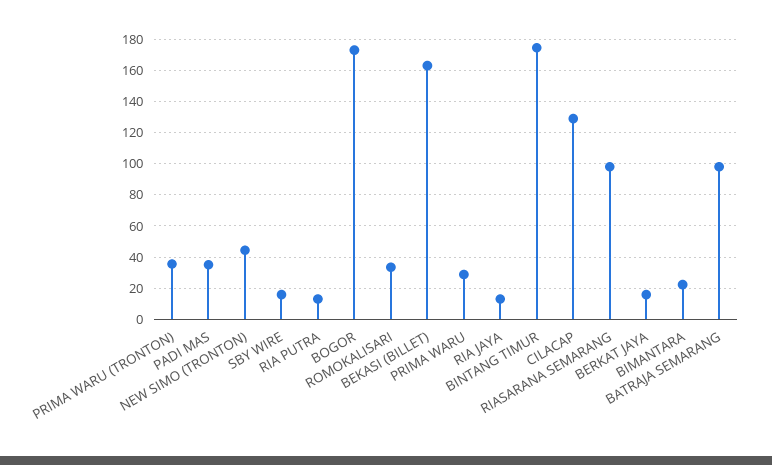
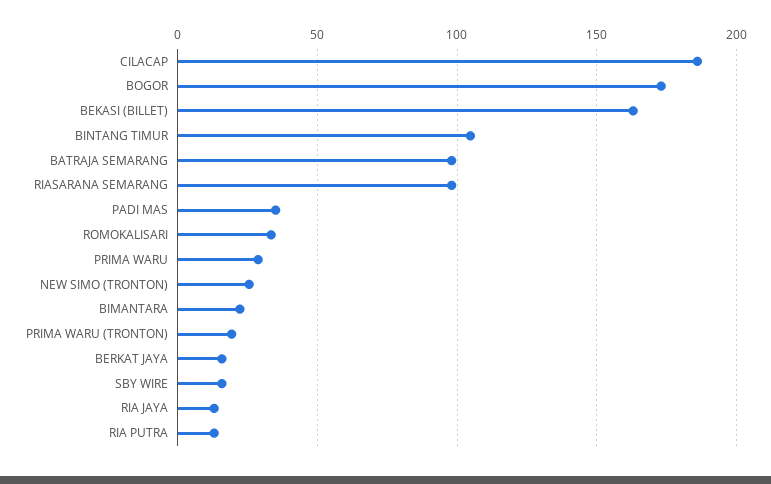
PRIMA WARU (TRONTON): 35 -> 20
NEW SIMO (TRONTON): 45 -> 25
BINTANG TIMUR: 175 -> 105
CILACAP: 130 -> 185

